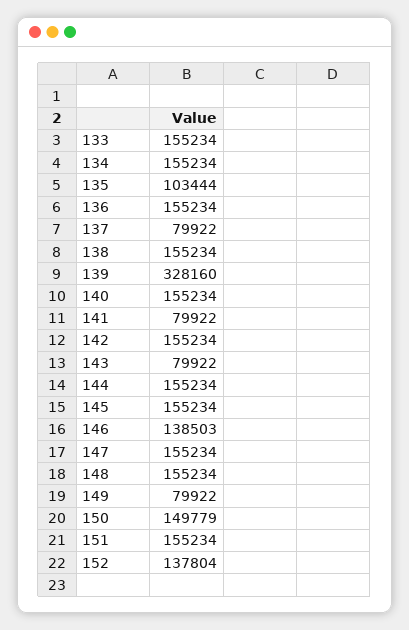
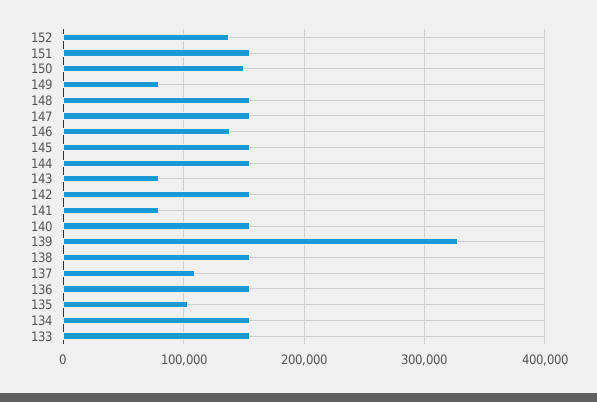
137: 79922 -> 110000

